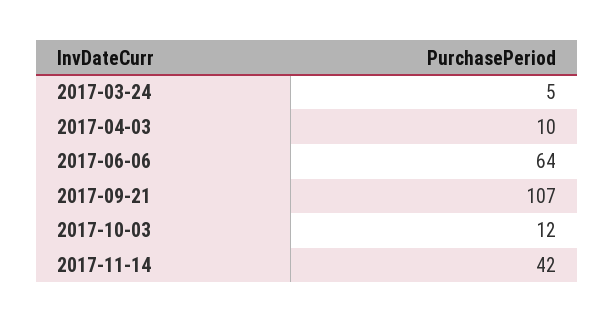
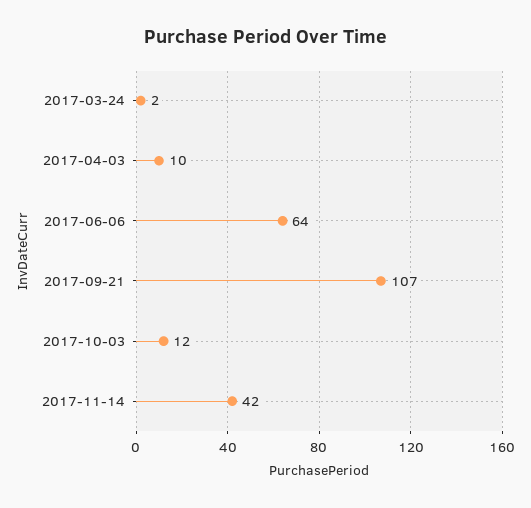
2017-03-24: 5 -> 2

